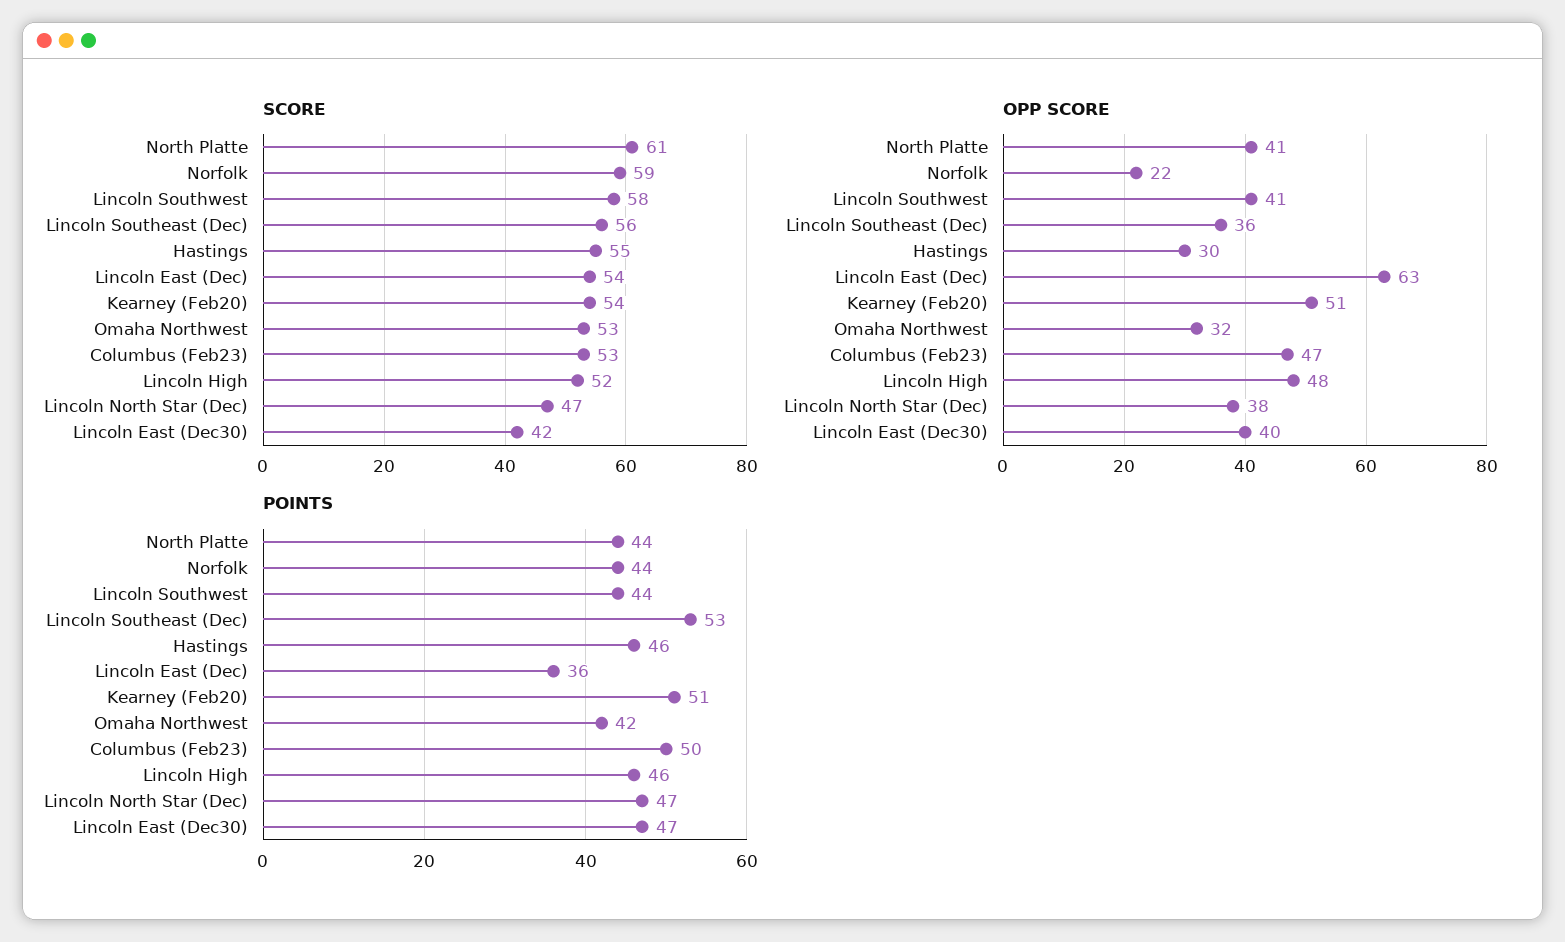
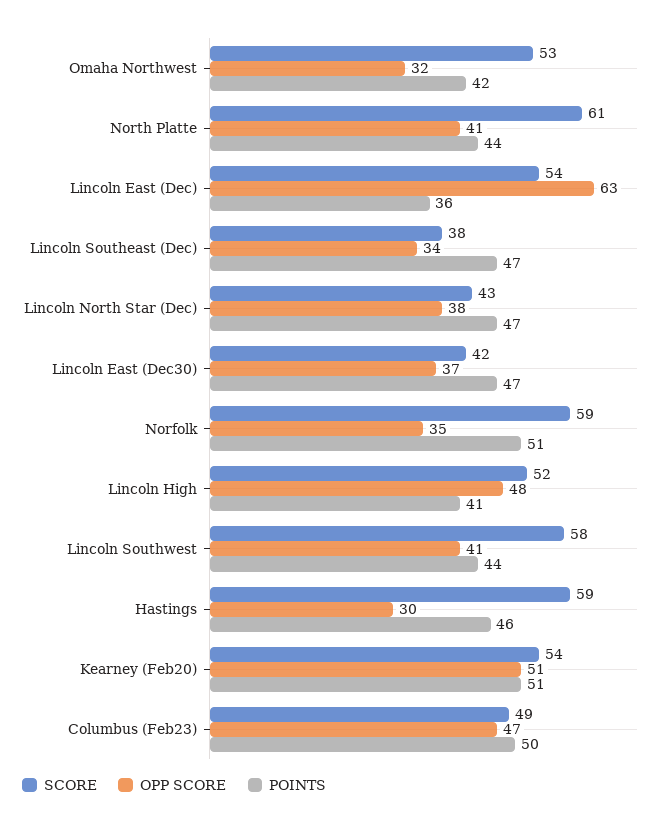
SCORE, Lincoln Southeast (Dec): 56 -> 38
SCORE, Hastings: 55 -> 59
SCORE, Columbus (Feb23): 53 -> 49
SCORE, Lincoln North Star (Dec): 47 -> 43
OPP SCORE, Norfolk: 22 -> 35
OPP SCORE, Lincoln Southeast (Dec): 36 -> 34
OPP SCORE, Lincoln East (Dec30): 40 -> 37
POINTS, Norfolk: 44 -> 51
POINTS, Lincoln Southeast (Dec): 53 -> 47
POINTS, Lincoln High: 46 -> 41

